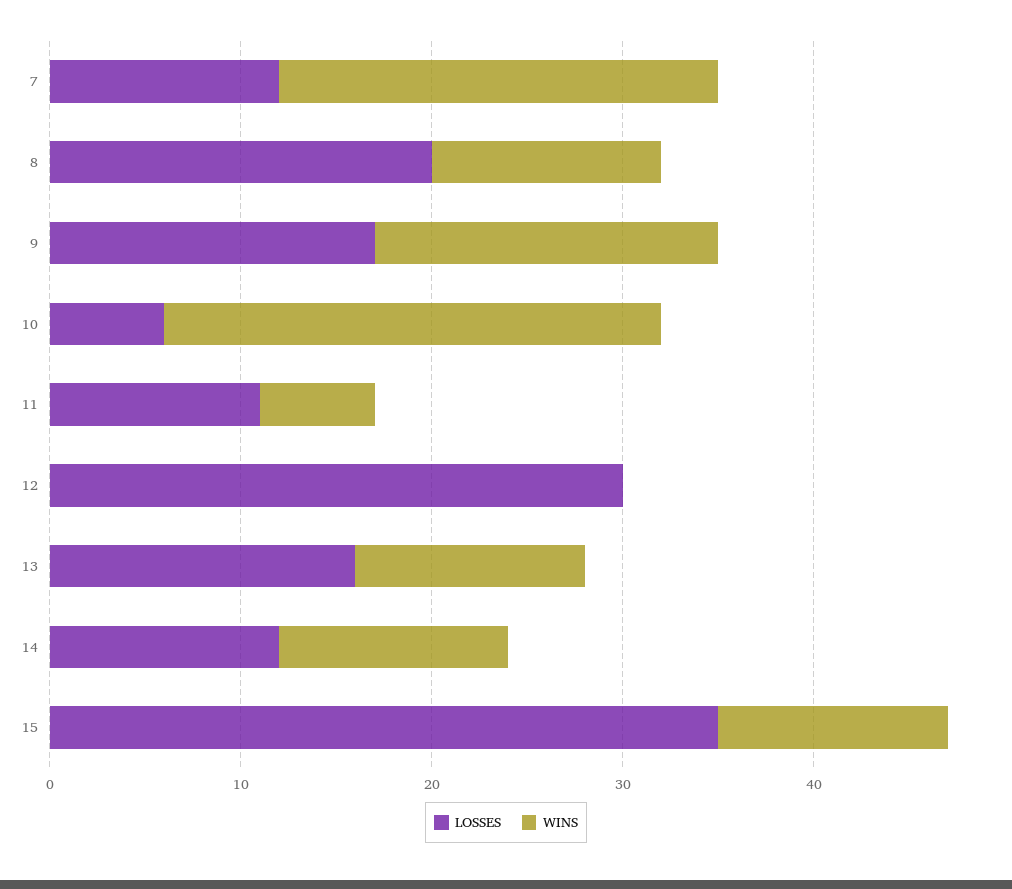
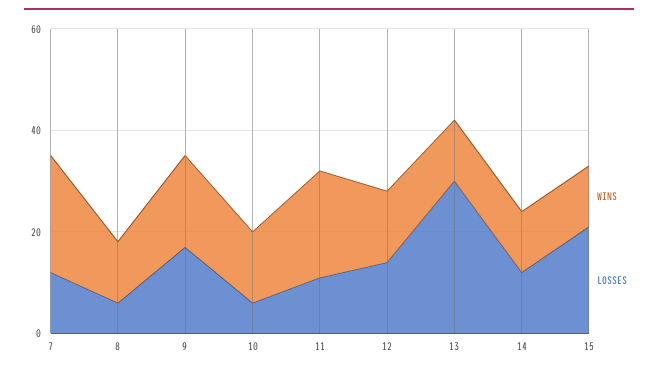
LOSSES, 8: 20 -> 5
WINS, 10: 26 -> 15
WINS, 11: 6 -> 20
LOSSES, 12: 30 -> 15
WINS, 12: 0 -> 15
LOSSES, 13: 16 -> 30
LOSSES, 15: 35 -> 20

